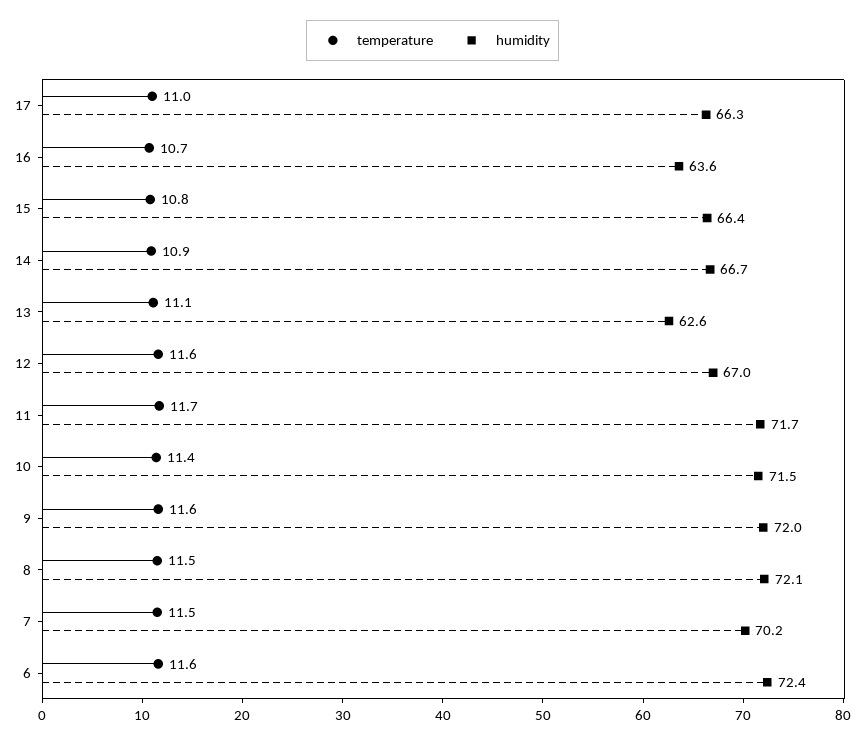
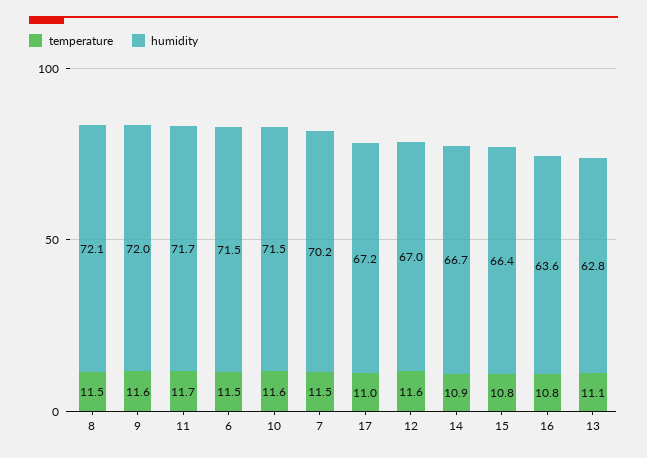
humidity, 17: 66.3 -> 67.2
temperature, 16: 10.7 -> 10.8
humidity, 13: 62.6 -> 62.8
temperature, 10: 11.4 -> 11.6
temperature, 6: 11.6 -> 11.5
humidity, 6: 72.4 -> 71.5

